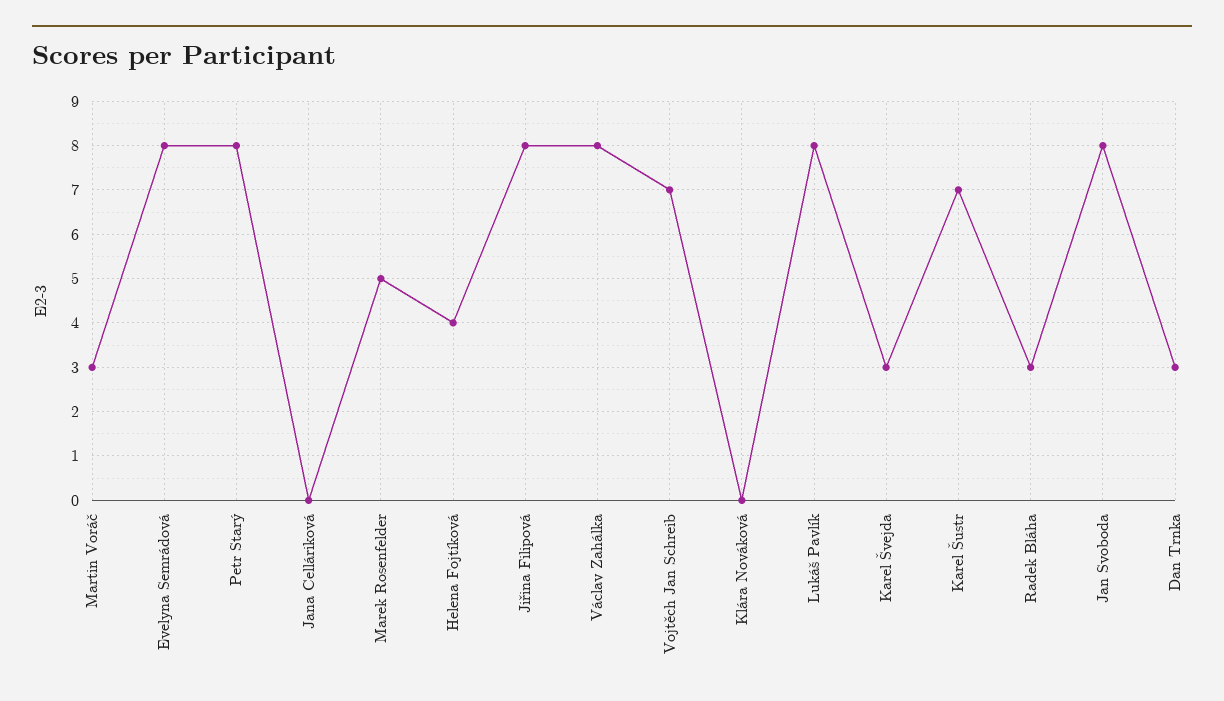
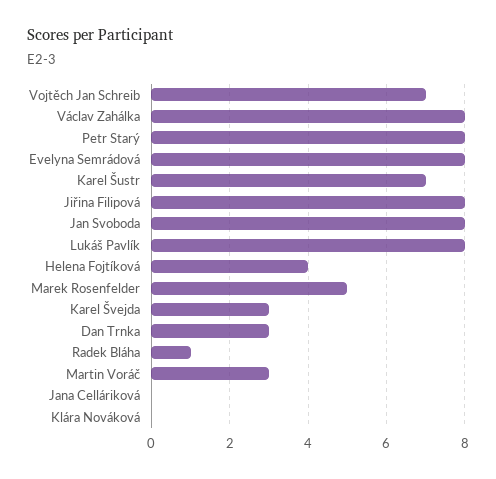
Radek Bláha: 3 -> 1

